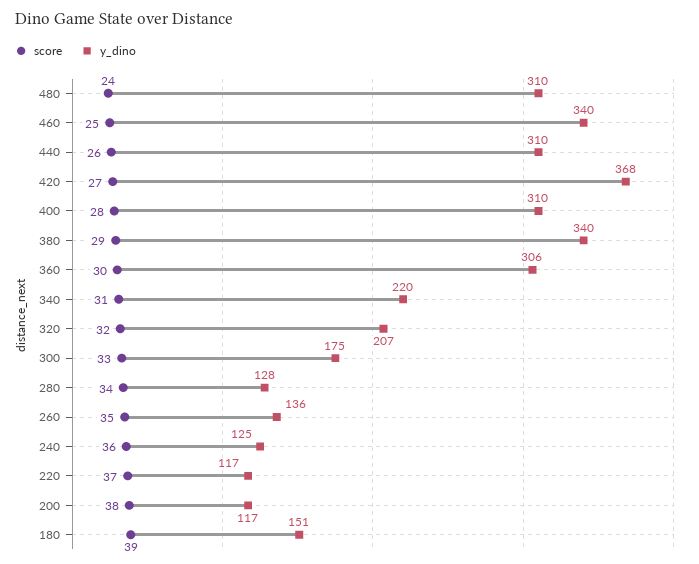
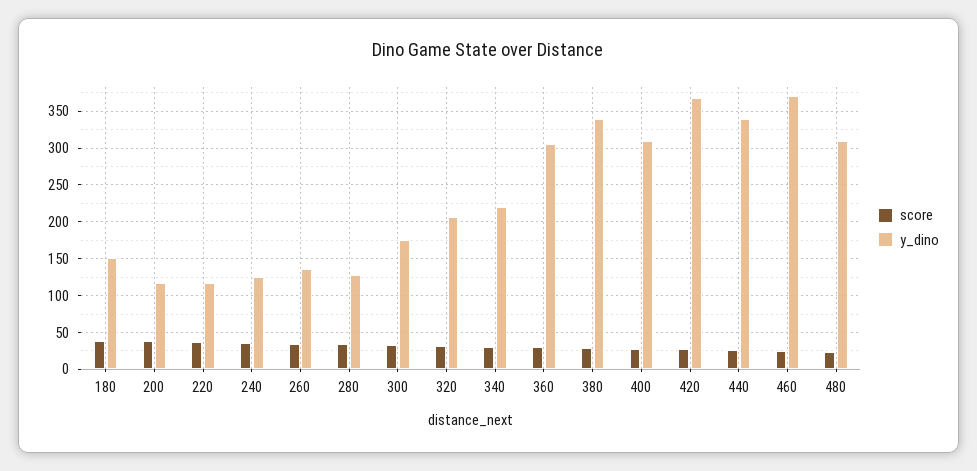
y_dino, 460: 340 -> 370
y_dino, 440: 310 -> 340

